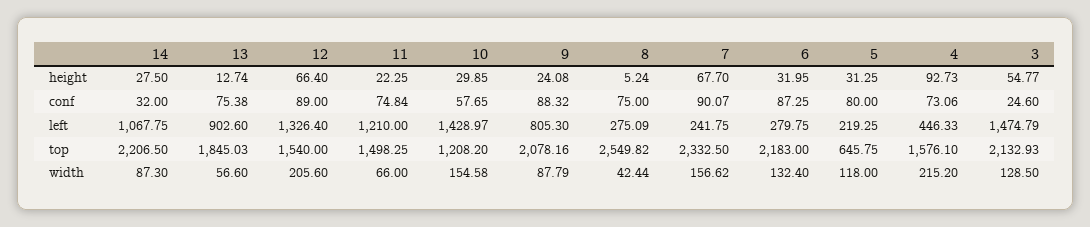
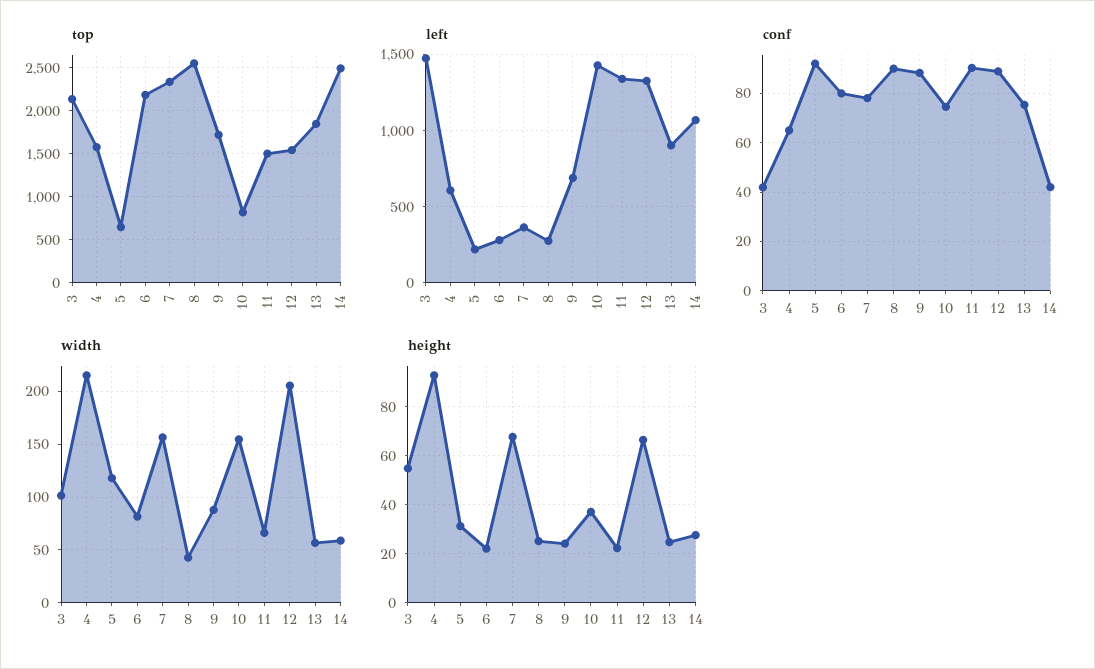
height, 13: 12.74 -> 25
height, 10: 29.85 -> 37.5
height, 8: 5.24 -> 25
height, 6: 31.95 -> 22.5
conf, 14: 32 -> 42.5
conf, 11: 74.84 -> 90
conf, 10: 57.65 -> 75
conf, 8: 75 -> 90
conf, 7: 90.07 -> 77.5
conf, 6: 87.25 -> 80
conf, 5: 80 -> 92.5
conf, 4: 73.06 -> 65
conf, 3: 24.6 -> 42.5
left, 11: 1210 -> 1350
left, 9: 805.3 -> 700
left, 7: 241.75 -> 350
left, 4: 446.33 -> 600
top, 14: 2206.5 -> 2500
top, 10: 1208.2 -> 800
top, 9: 2078.16 -> 1700
width, 14: 87.3 -> 60
width, 6: 132.4 -> 80
width, 3: 128.5 -> 100

